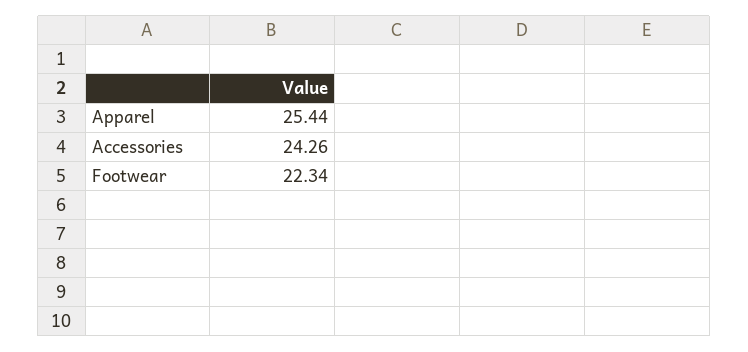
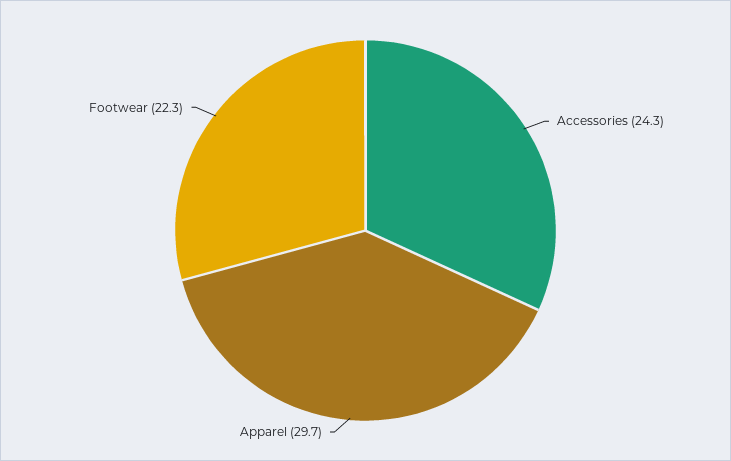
Apparel: 25.44 -> 29.7

